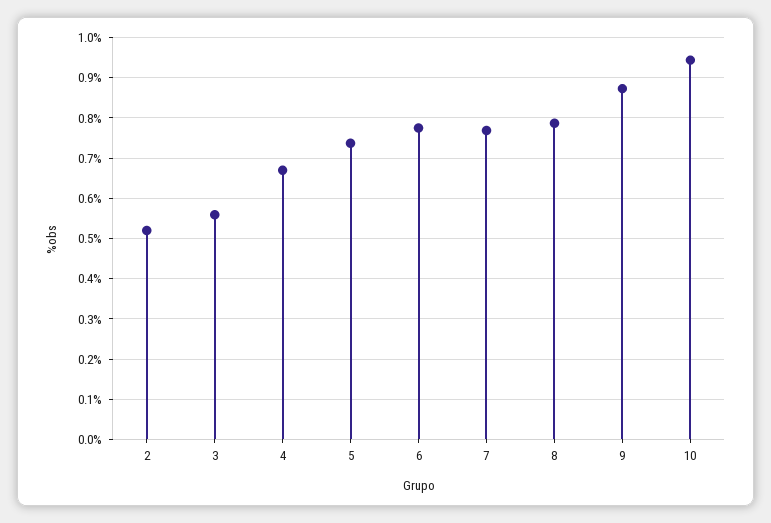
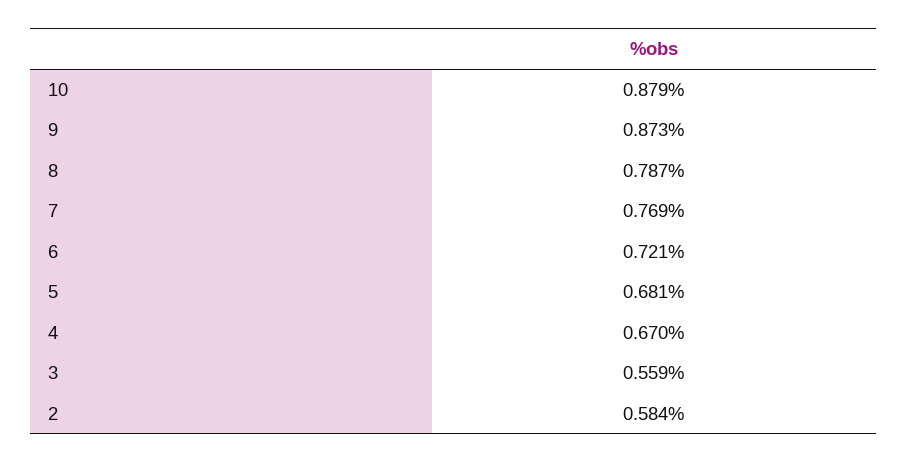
2: 0.52 -> 0.584
5: 0.74 -> 0.681
6: 0.78 -> 0.721
10: 0.94 -> 0.879

